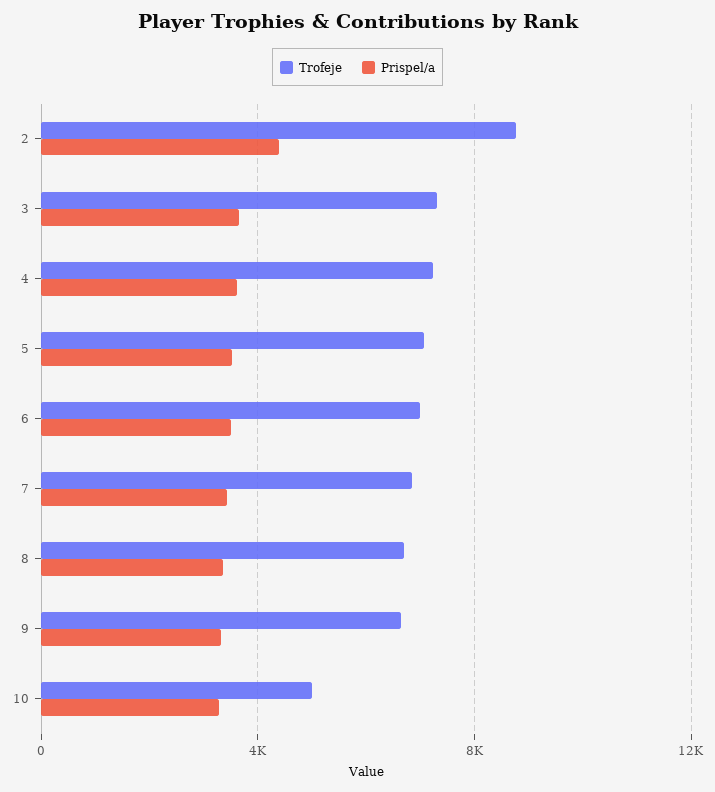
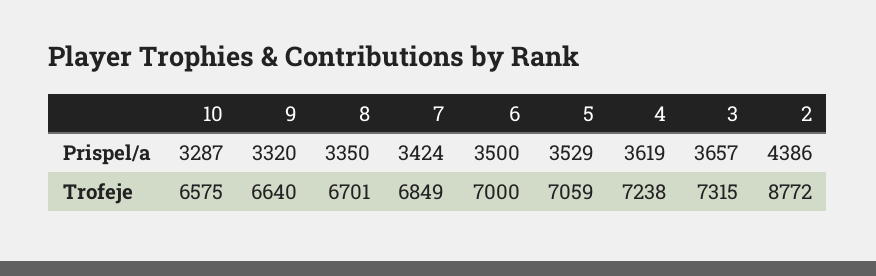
Trofeje, 10: 5000 -> 6575

